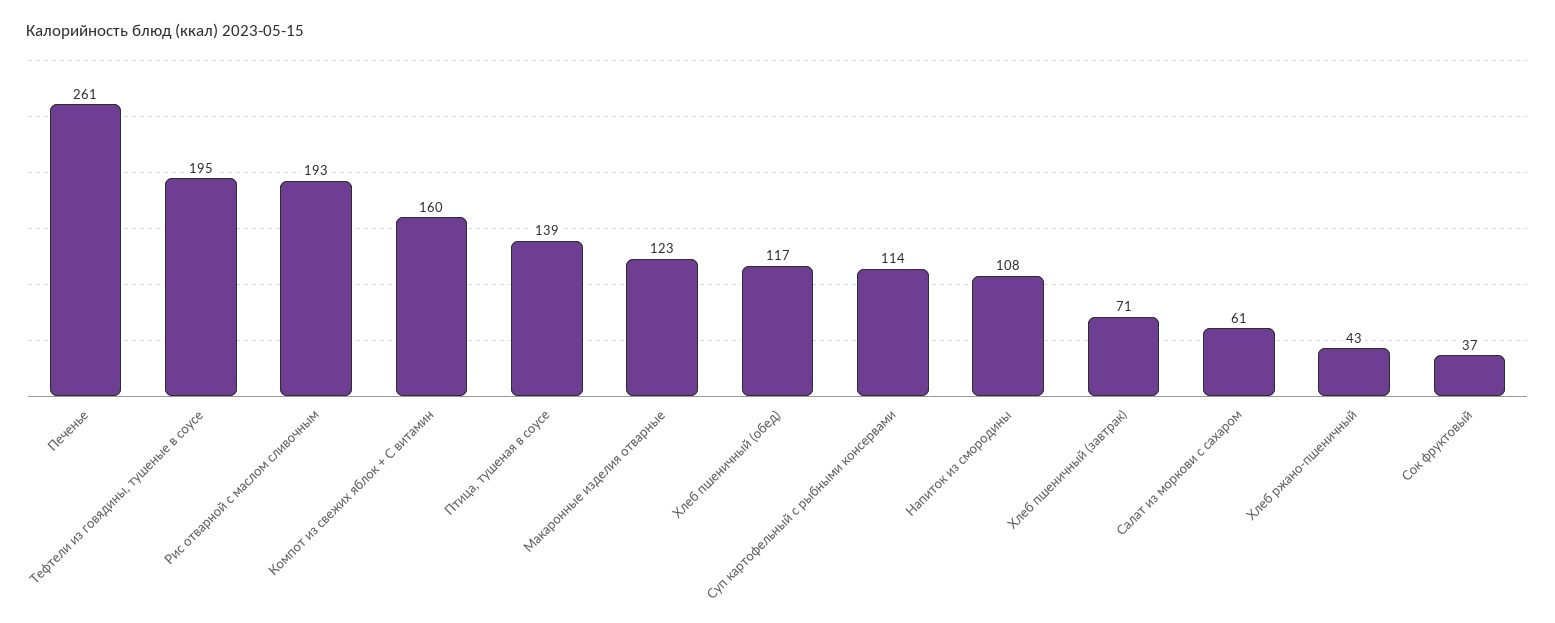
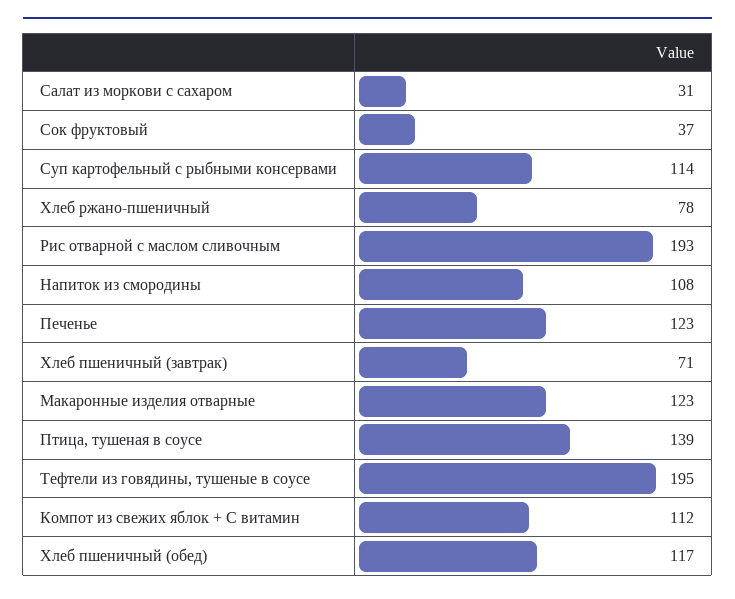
Печенье: 261 -> 123
Компот из свежих яблок + С витамин: 160 -> 112
Салат из моркови с сахаром: 61 -> 31
Хлеб ржано-пшеничный: 43 -> 78

